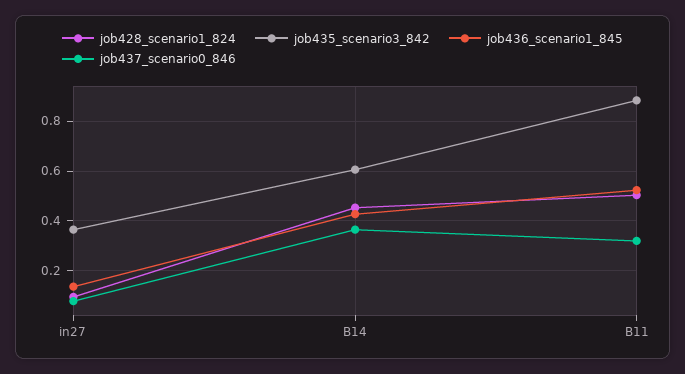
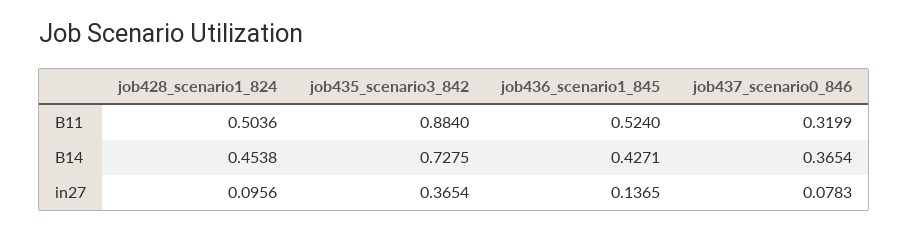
job435_scenario3_842, B14: 0.6 -> 0.7275

